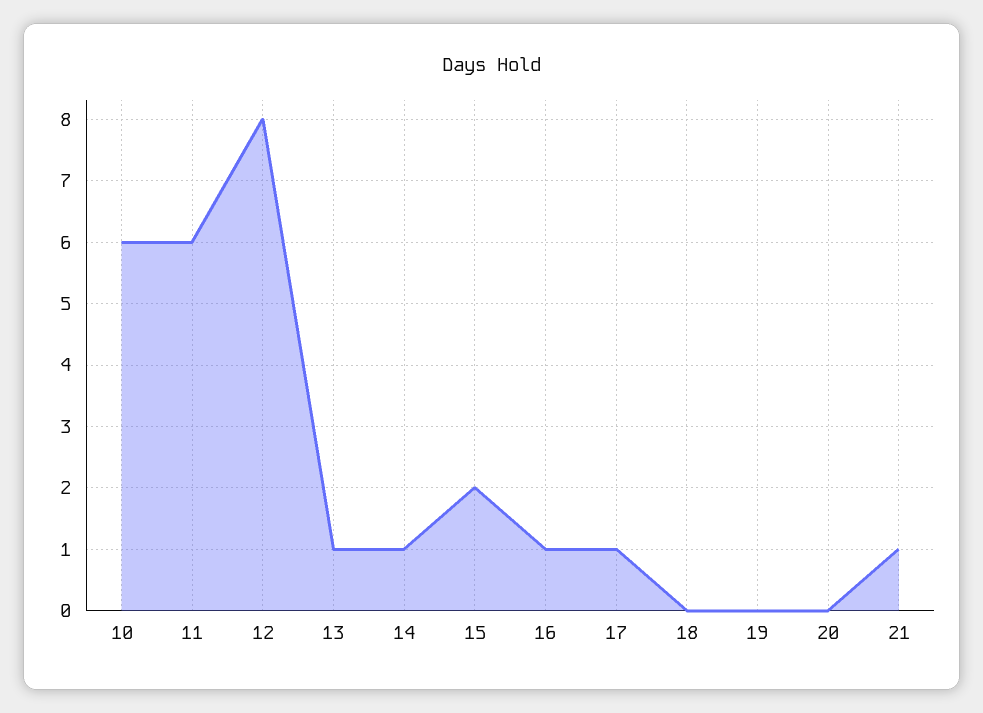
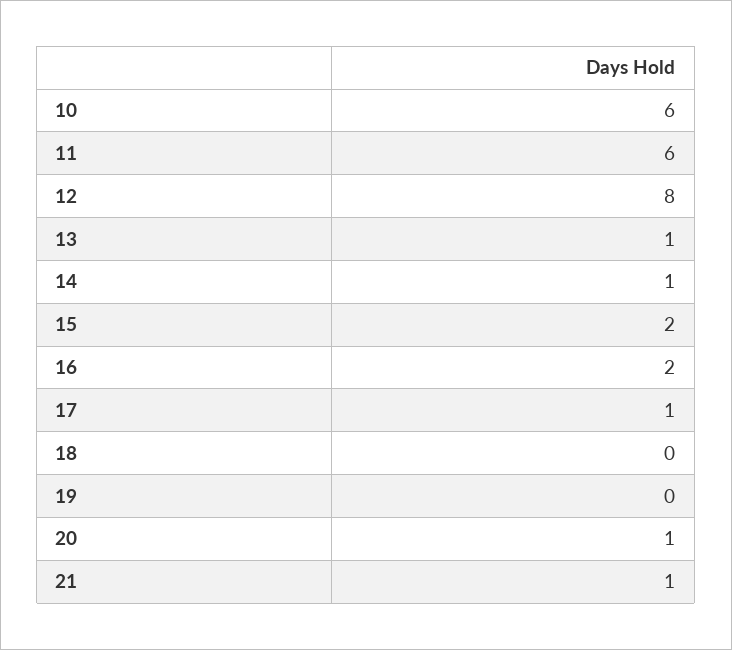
16: 1 -> 2
20: 0 -> 1

